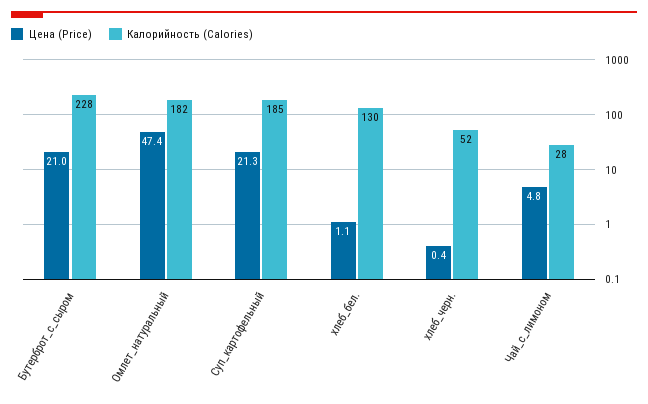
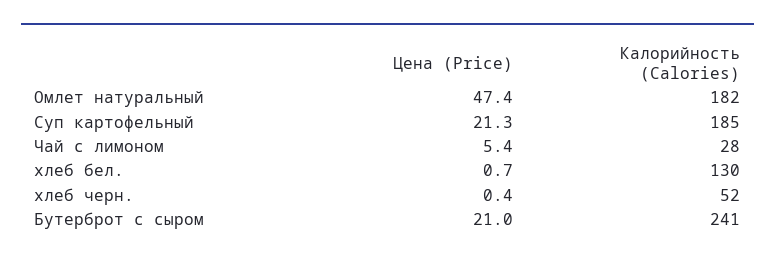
Калорийность (Calories), Бутерброт_с_сыром: 228 -> 241
Цена (Price), хлеб_бел.: 1.1 -> 0.7
Цена (Price), Чай_с_лимоном: 4.8 -> 5.4

